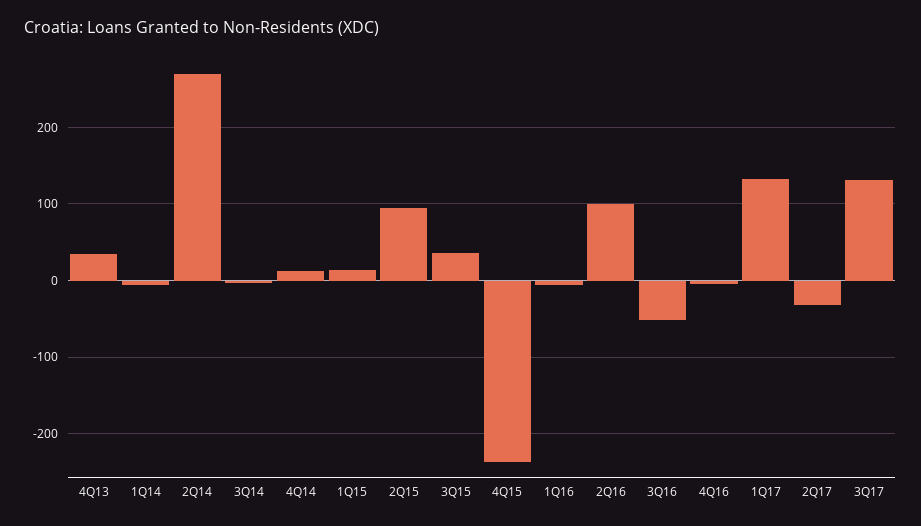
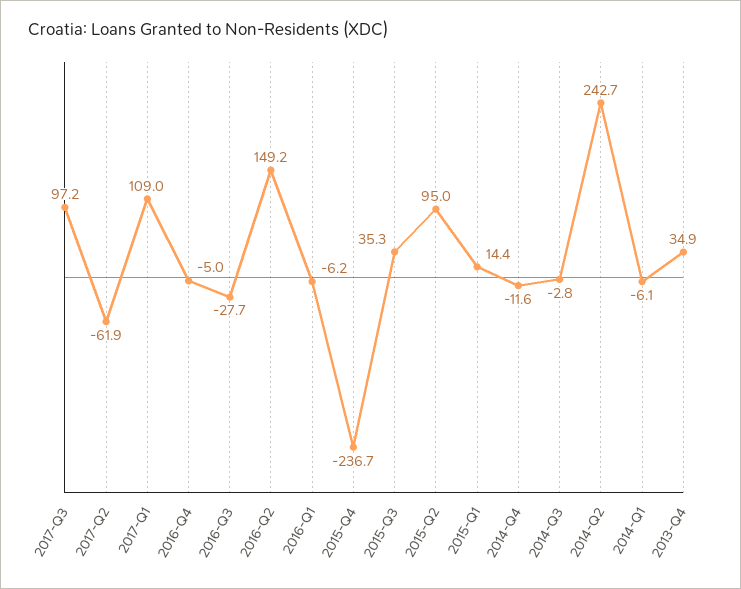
2Q14: 270 -> 242.7
4Q14: 10 -> -11.6
2Q16: 100 -> 149.2
3Q16: -50 -> -27.7
1Q17: 130 -> 109
2Q17: -30 -> -61.9
3Q17: 130 -> 97.2

